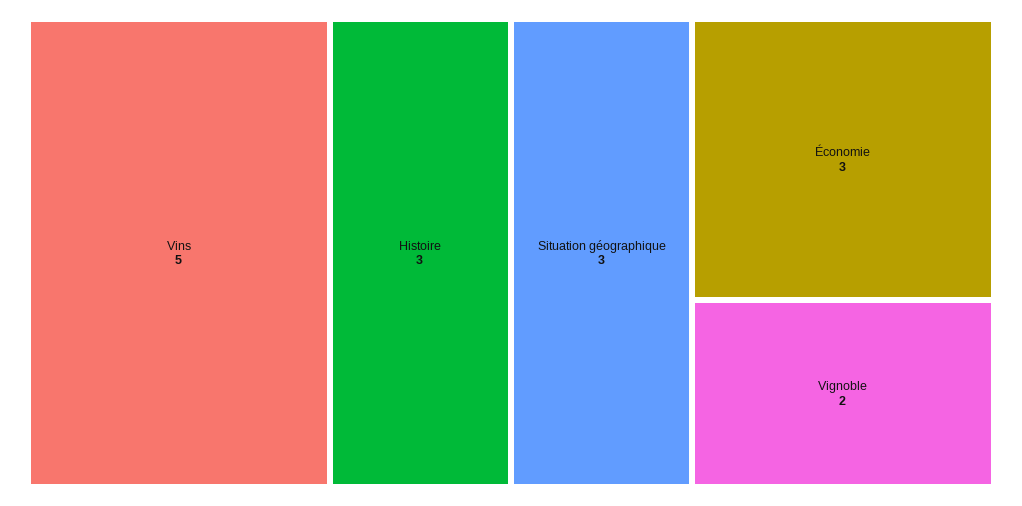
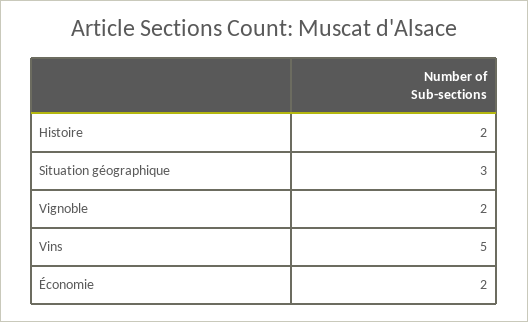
Histoire: 3 -> 2
Économie: 3 -> 2

